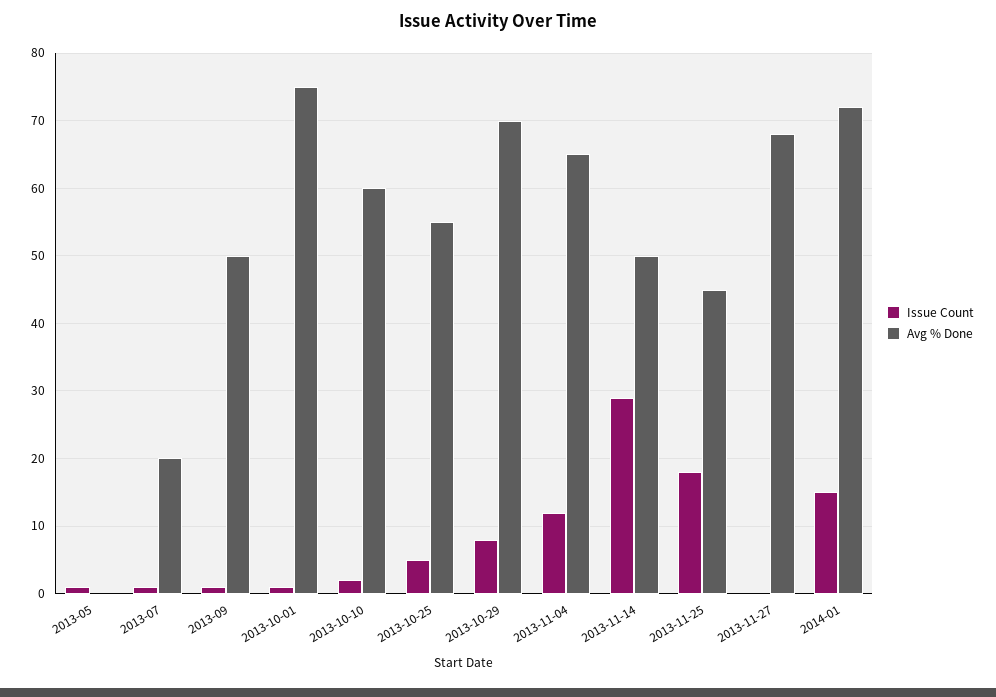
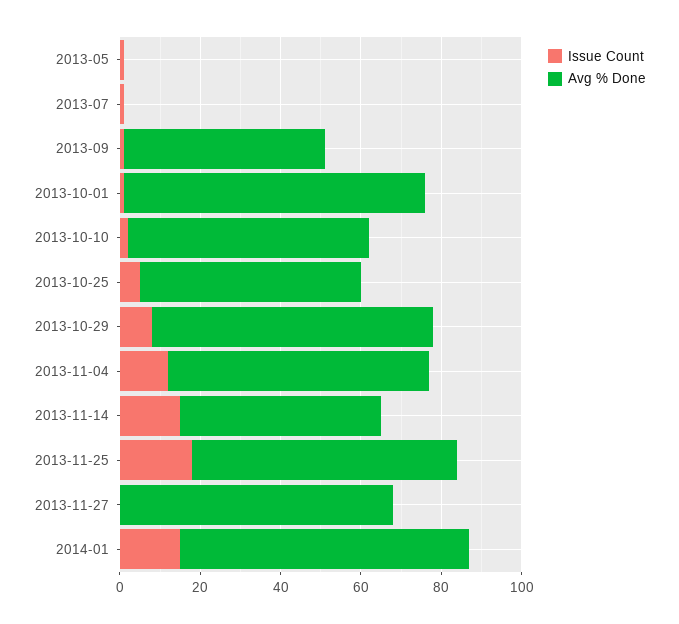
Avg % Done, 2013-07: 20 -> 0
Issue Count, 2013-11-14: 29 -> 15
Avg % Done, 2013-11-25: 45 -> 65

